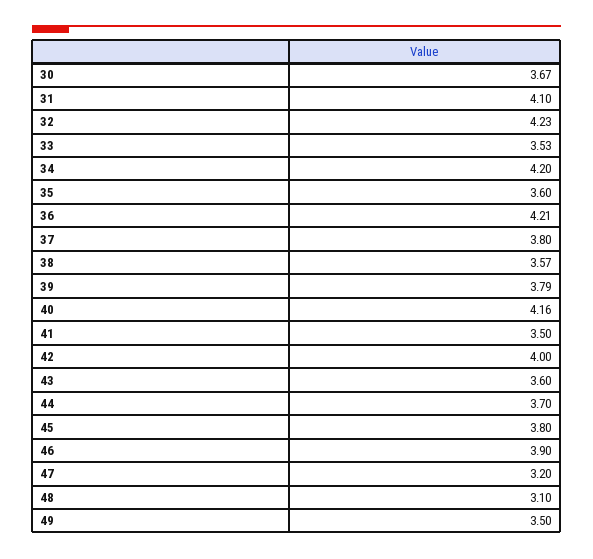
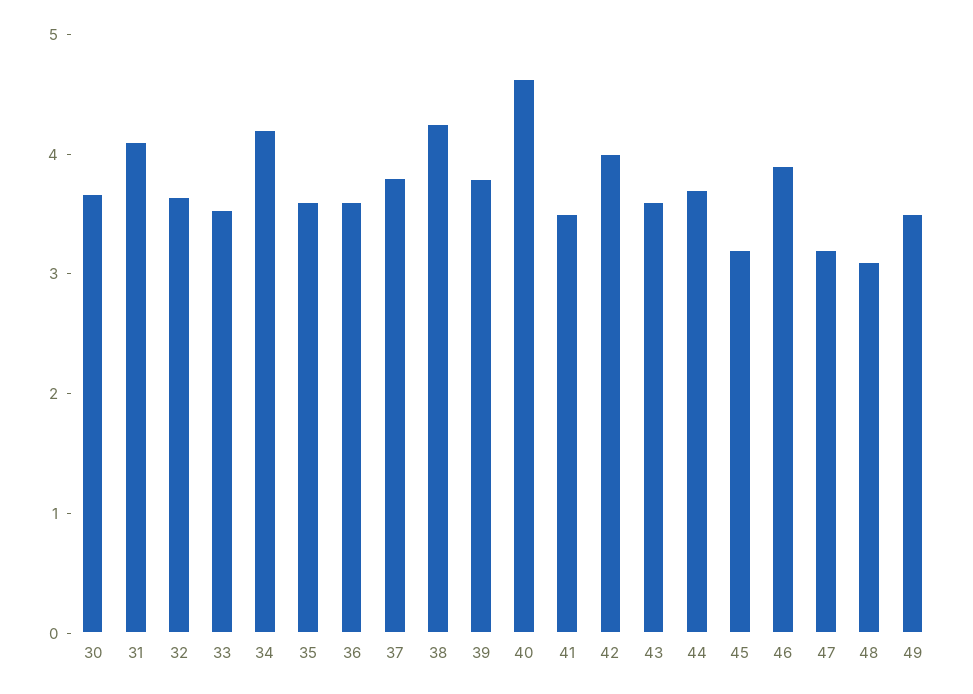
32: 4.23 -> 3.6
36: 4.21 -> 3.6
38: 3.57 -> 4.2
40: 4.16 -> 4.6
45: 3.8 -> 3.2

